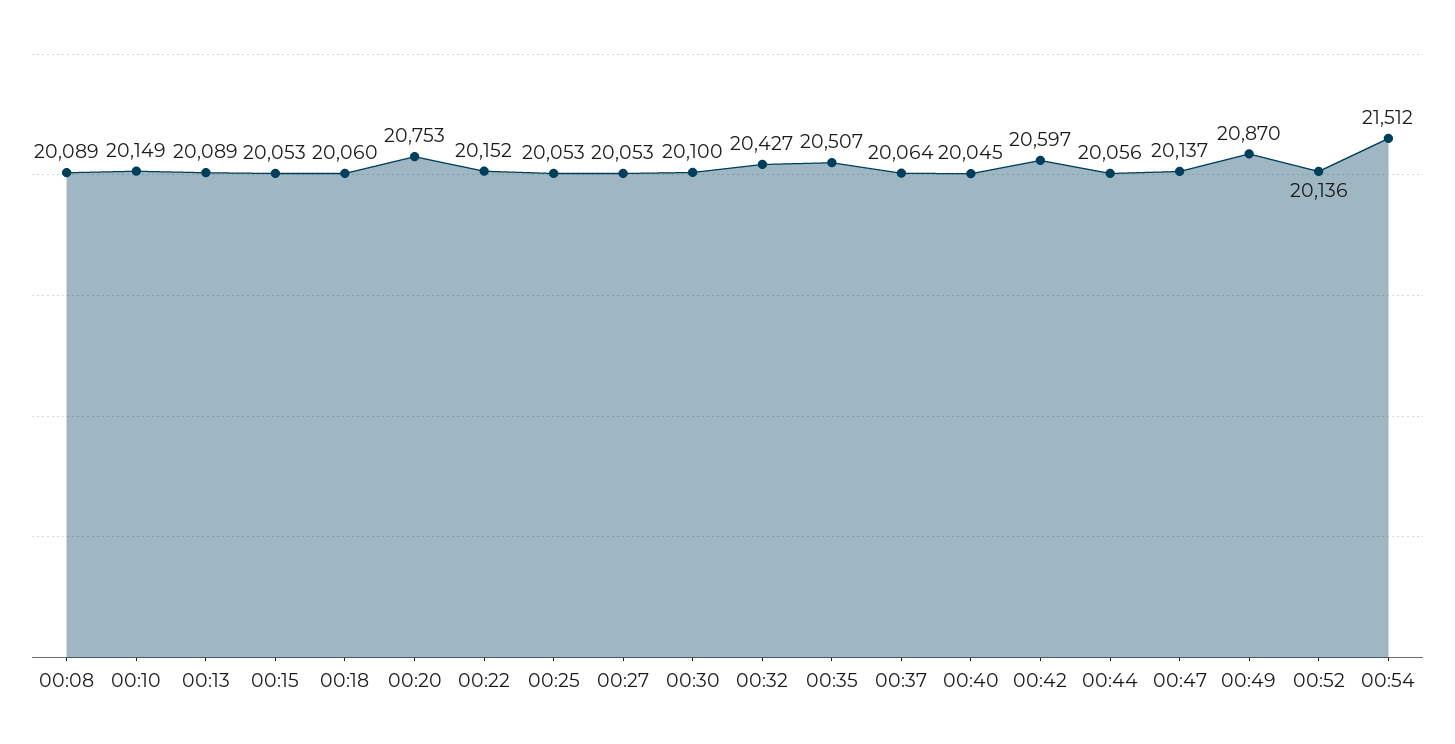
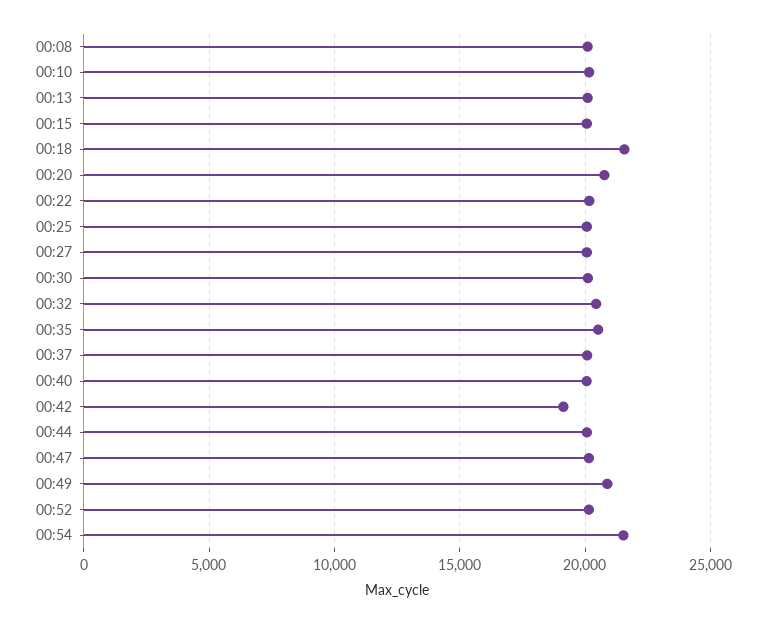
00:18: 20060 -> 21500
00:42: 20597 -> 19000

